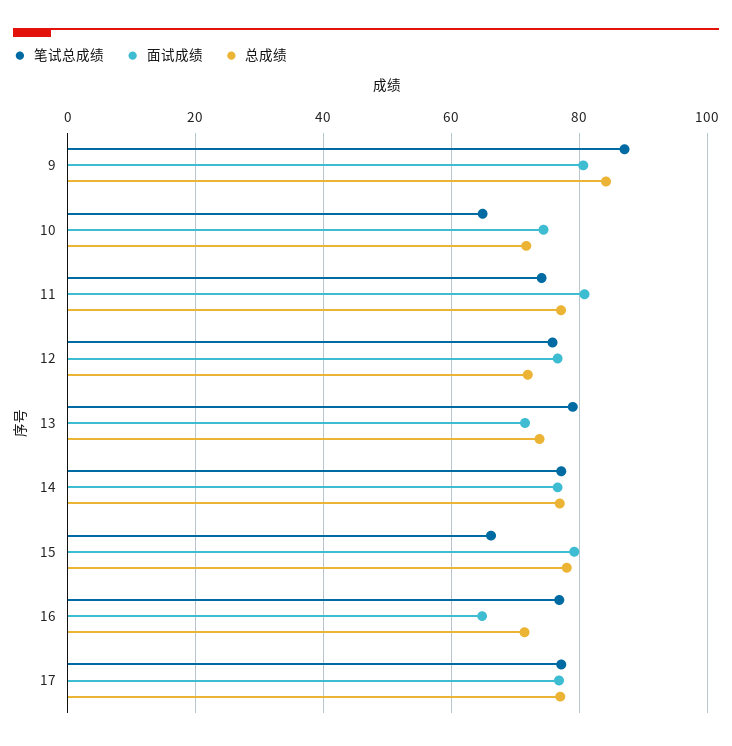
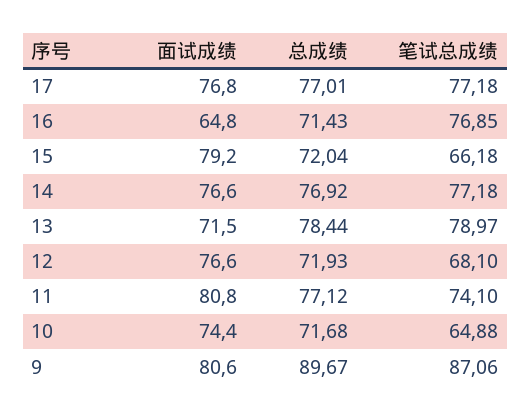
总成绩, 9: 84 -> 89.67
笔试总成绩, 12: 76 -> 68.1
总成绩, 13: 74 -> 78.44
总成绩, 15: 78 -> 72.04

